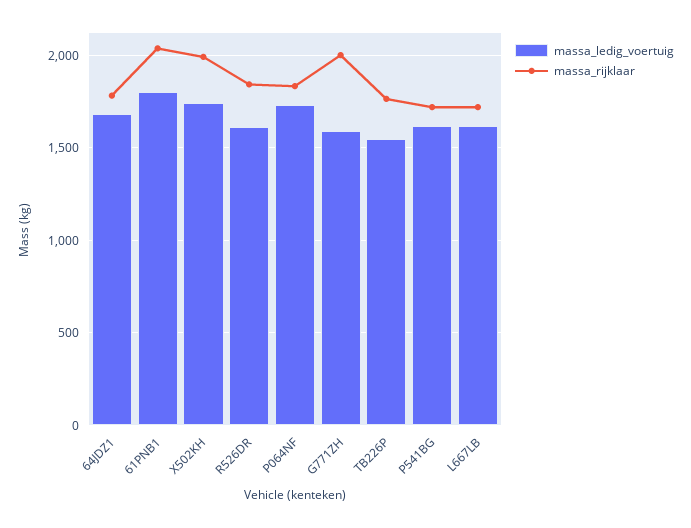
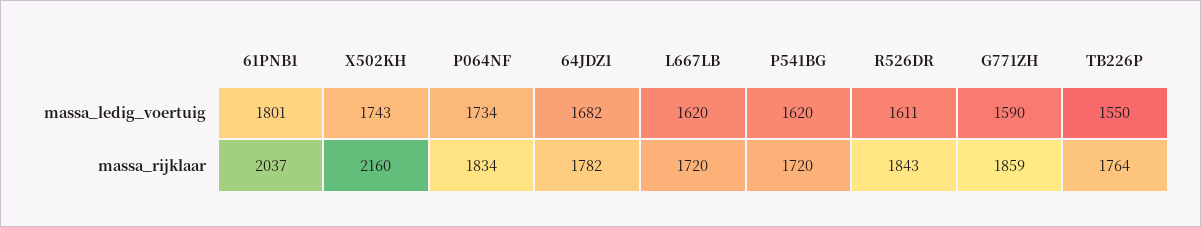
massa_rijklaar, X502KH: 2000 -> 2160
massa_rijklaar, G771ZH: 2000 -> 1859

